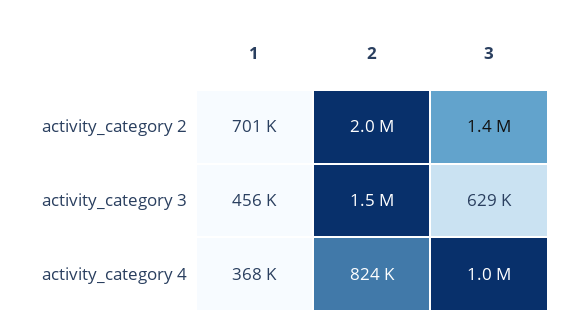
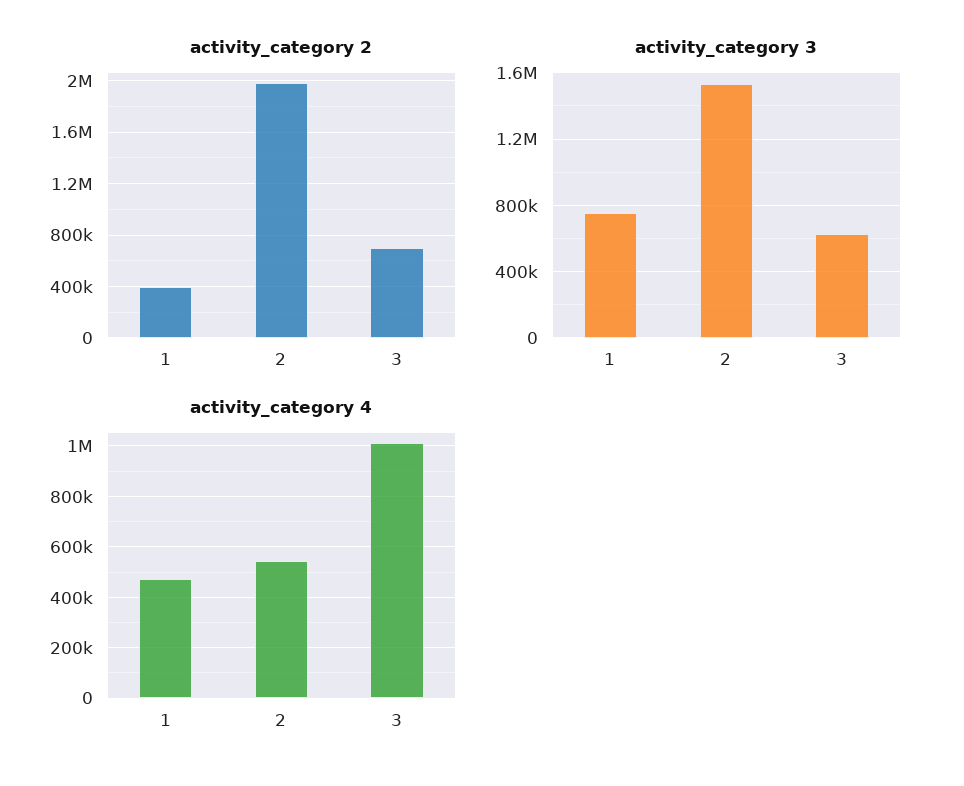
activity_category 2, 1: 701000 -> 400000
activity_category 2, 3: 1400000 -> 700000
activity_category 3, 1: 456000 -> 750000
activity_category 4, 1: 368000 -> 475000
activity_category 4, 2: 824000 -> 550000

